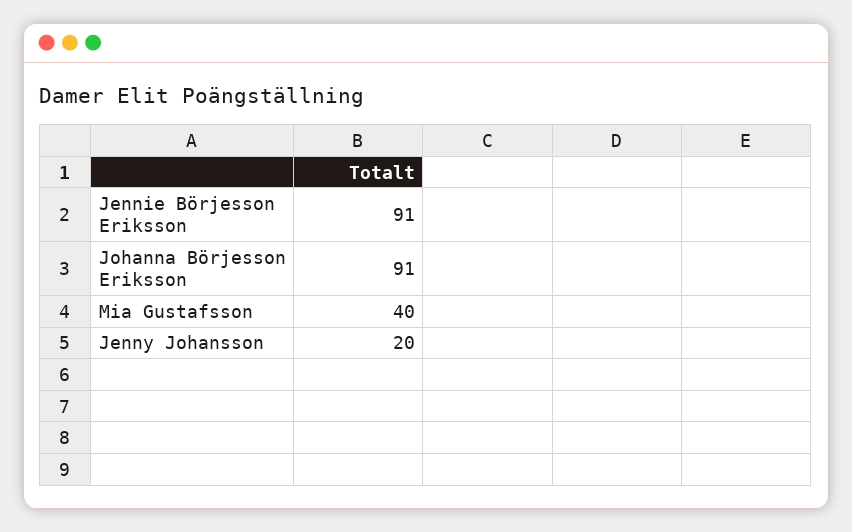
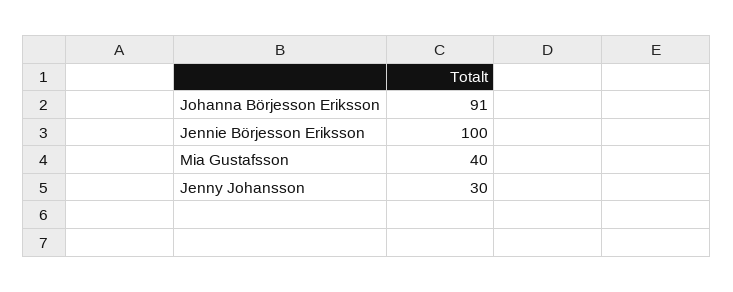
Jennie Börjesson Eriksson: 91 -> 100
Jenny Johansson: 20 -> 30

